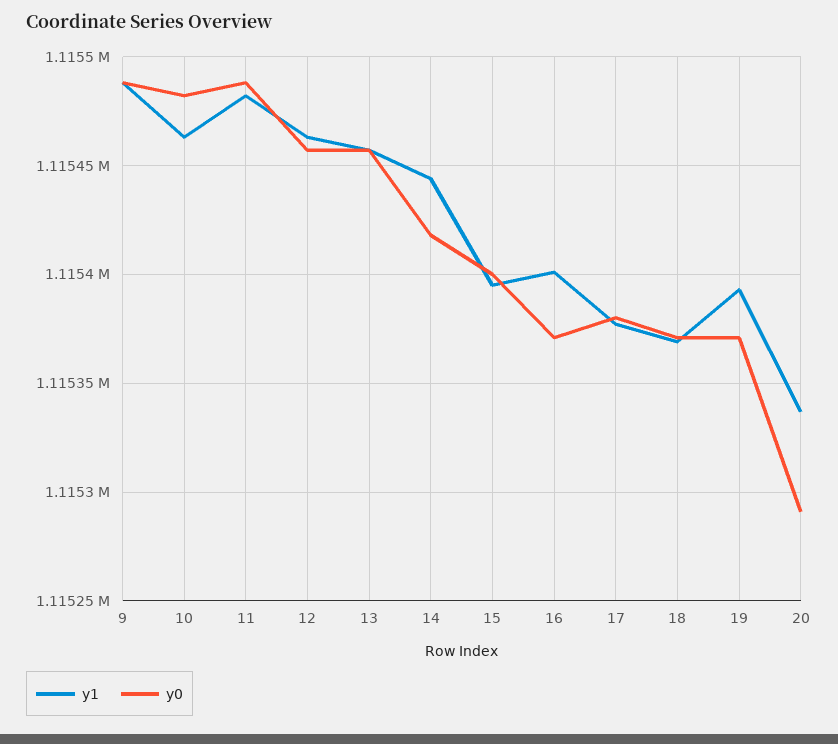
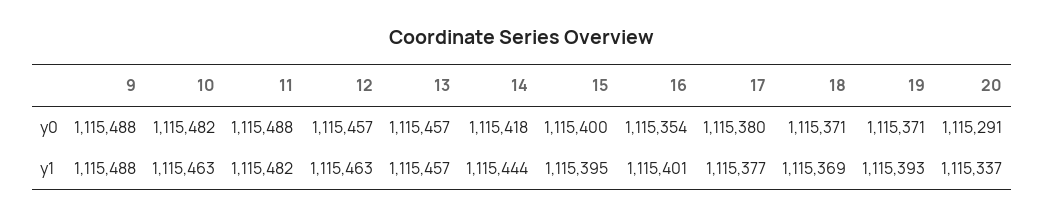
y0, 16: 1115370 -> 1115354

